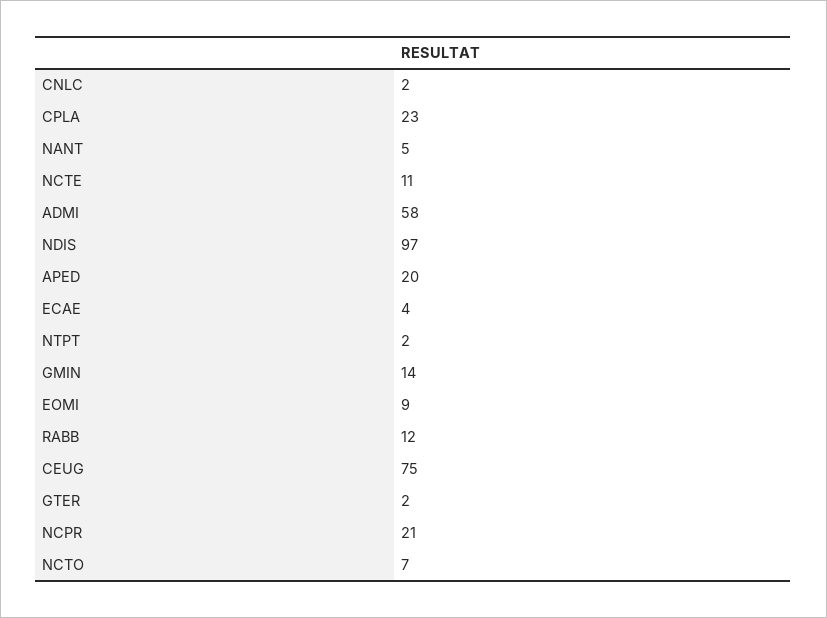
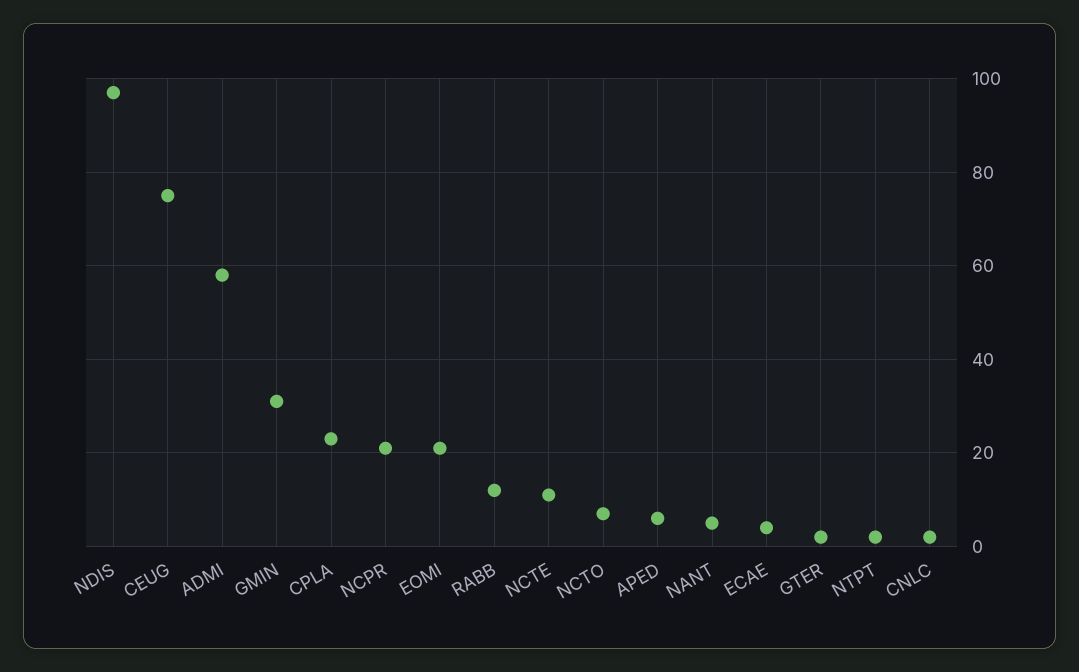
APED: 20 -> 5
GMIN: 14 -> 30
EOMI: 9 -> 20

